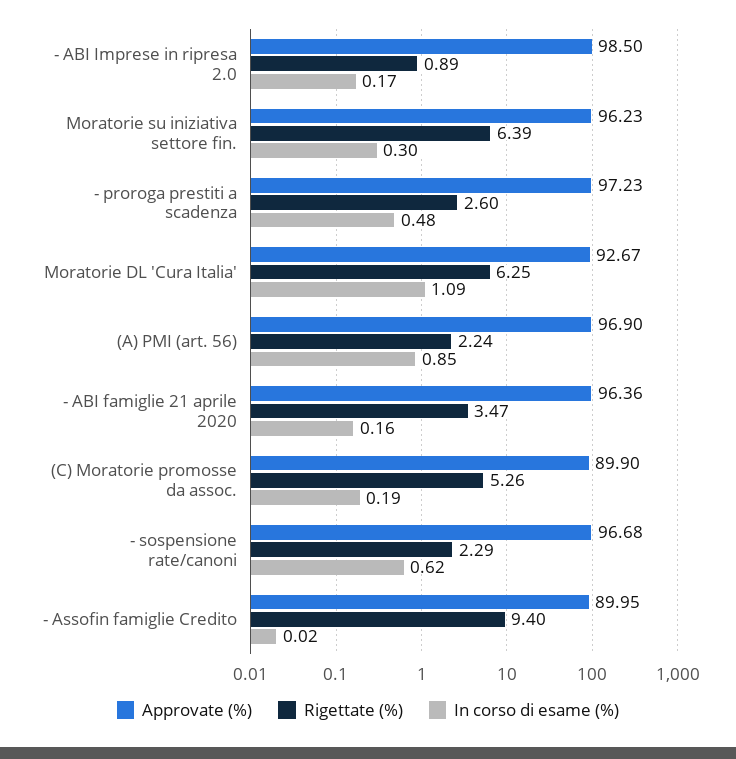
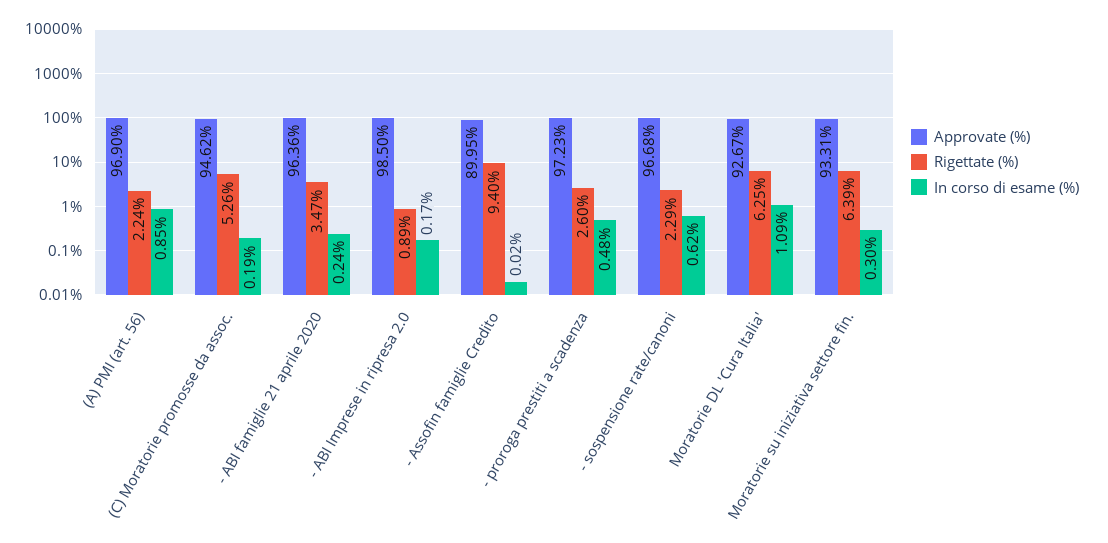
Approvate (%), Moratorie su iniziativa settore fin.: 96.23 -> 93.31
In corso di esame (%), - ABI famiglie 21 aprile 2020: 0.16 -> 0.24
Approvate (%), (C) Moratorie promosse da assoc.: 89.9 -> 94.62

